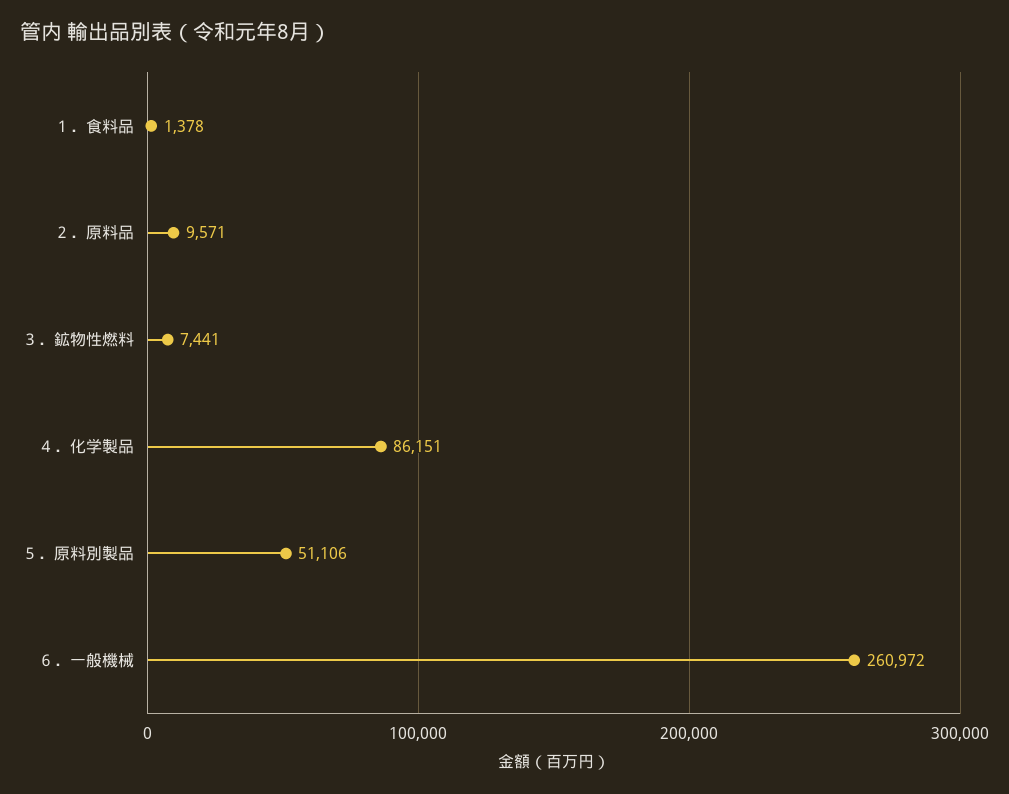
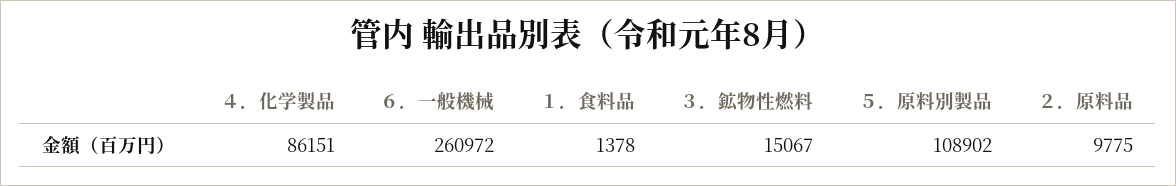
２．原料品: 9571 -> 9775
３．鉱物性燃料: 7441 -> 15067
５．原料別製品: 51106 -> 108902

